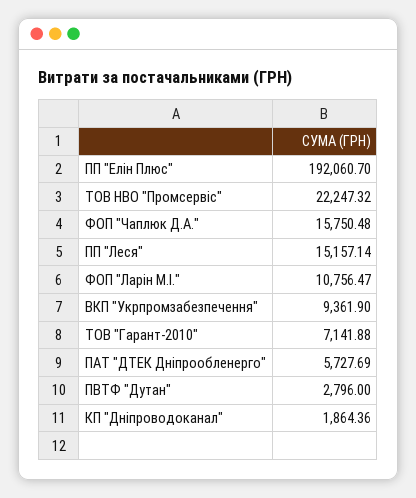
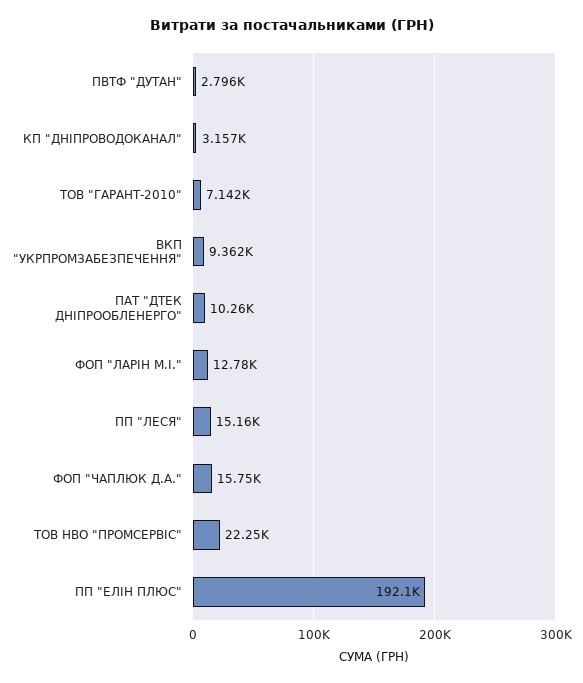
ФОП "Ларін М.І.": 10756.47 -> 12780
ПАТ "ДТЕК Дніпрообленерго": 5727.69 -> 10260
КП "Дніпроводоканал": 1864.36 -> 3157

